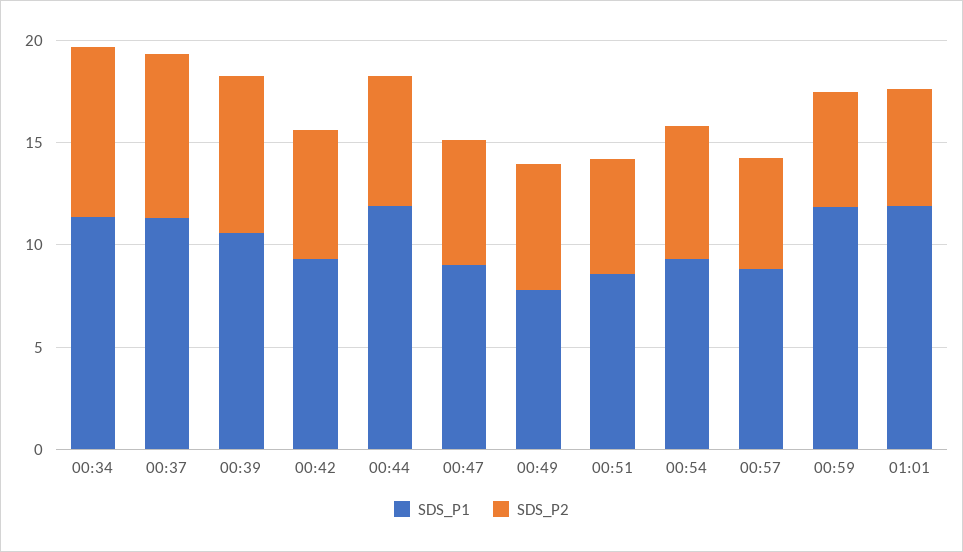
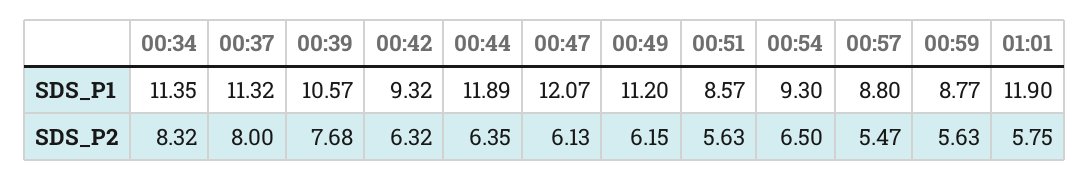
SDS_P1, 00:47: 9 -> 12.07
SDS_P1, 00:49: 8 -> 11.2
SDS_P1, 00:59: 12 -> 8.77

